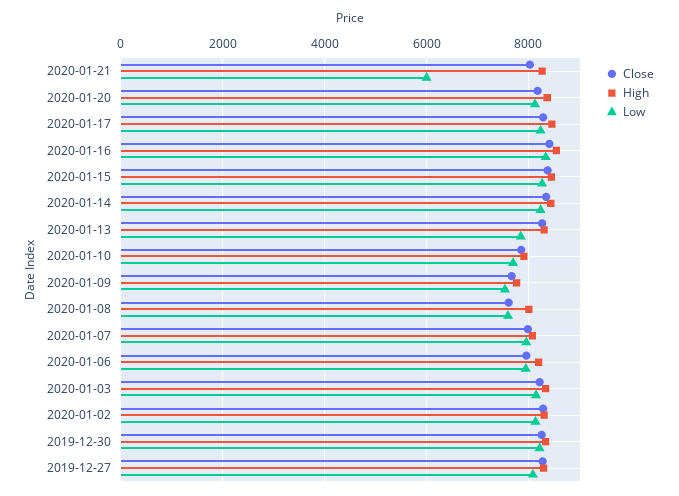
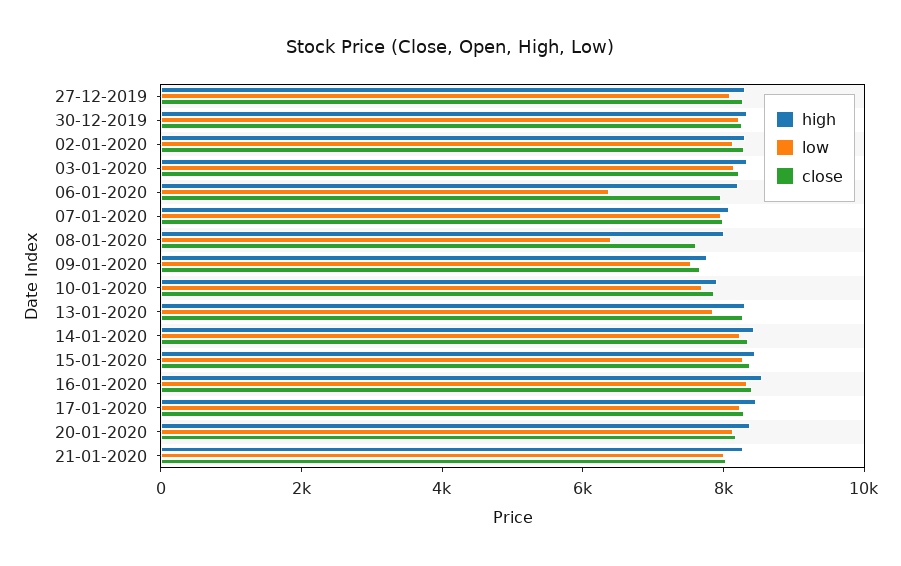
Low, 2020-01-21: 6000 -> 8000
Low, 2020-01-08: 7600 -> 6500
Low, 2020-01-06: 8000 -> 6500

